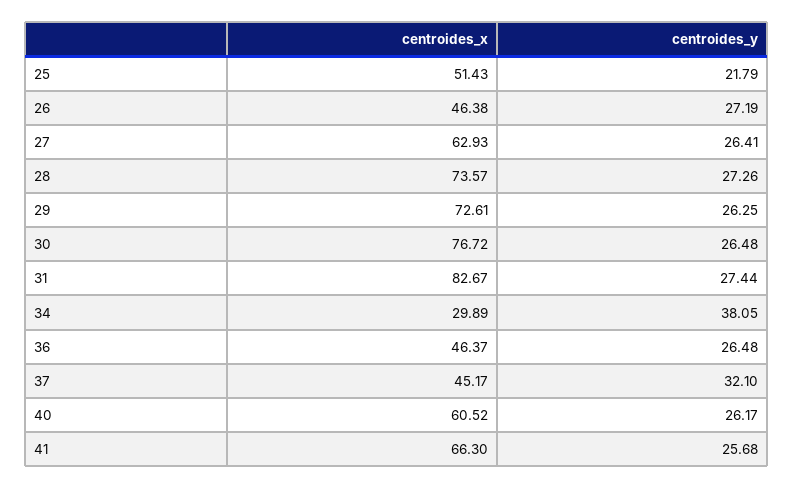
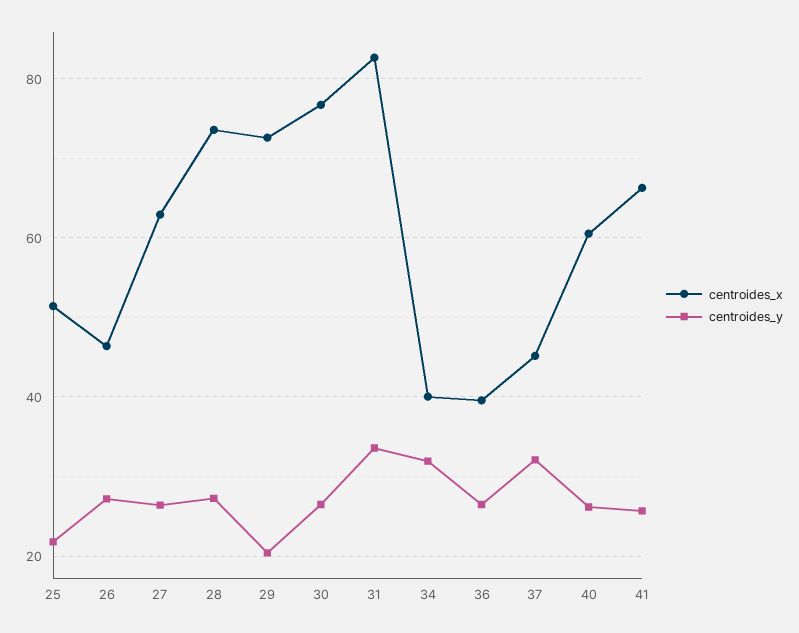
centroides_y, 29: 26.25 -> 20
centroides_y, 31: 27.44 -> 34
centroides_x, 34: 29.89 -> 40
centroides_y, 34: 38.05 -> 32
centroides_x, 36: 46.37 -> 40

